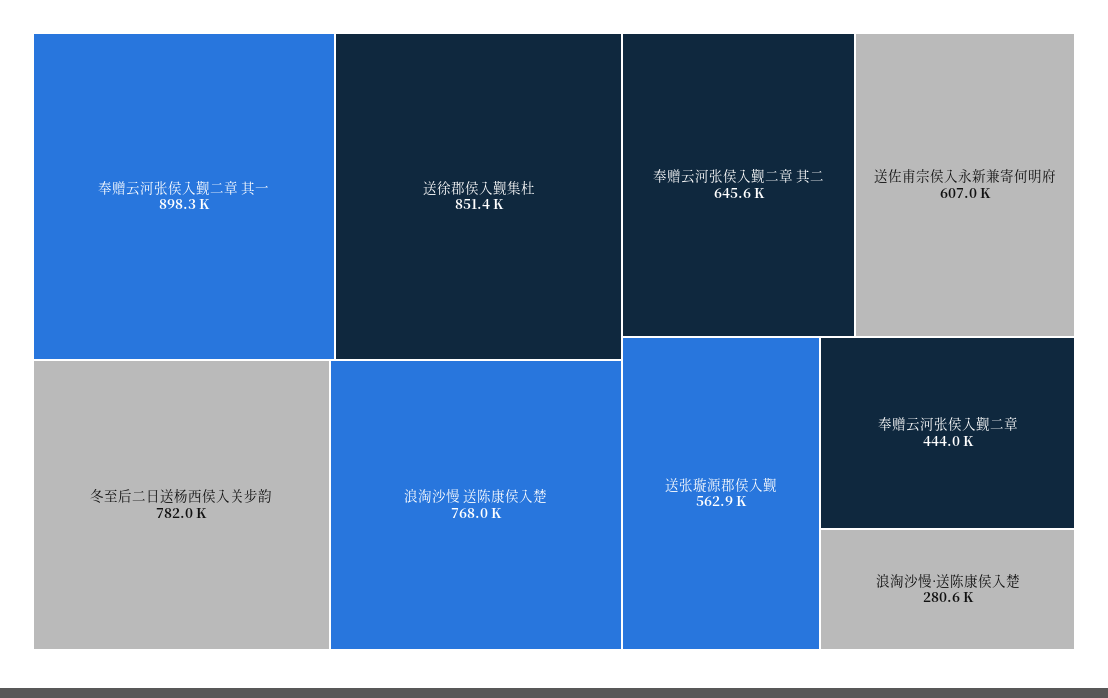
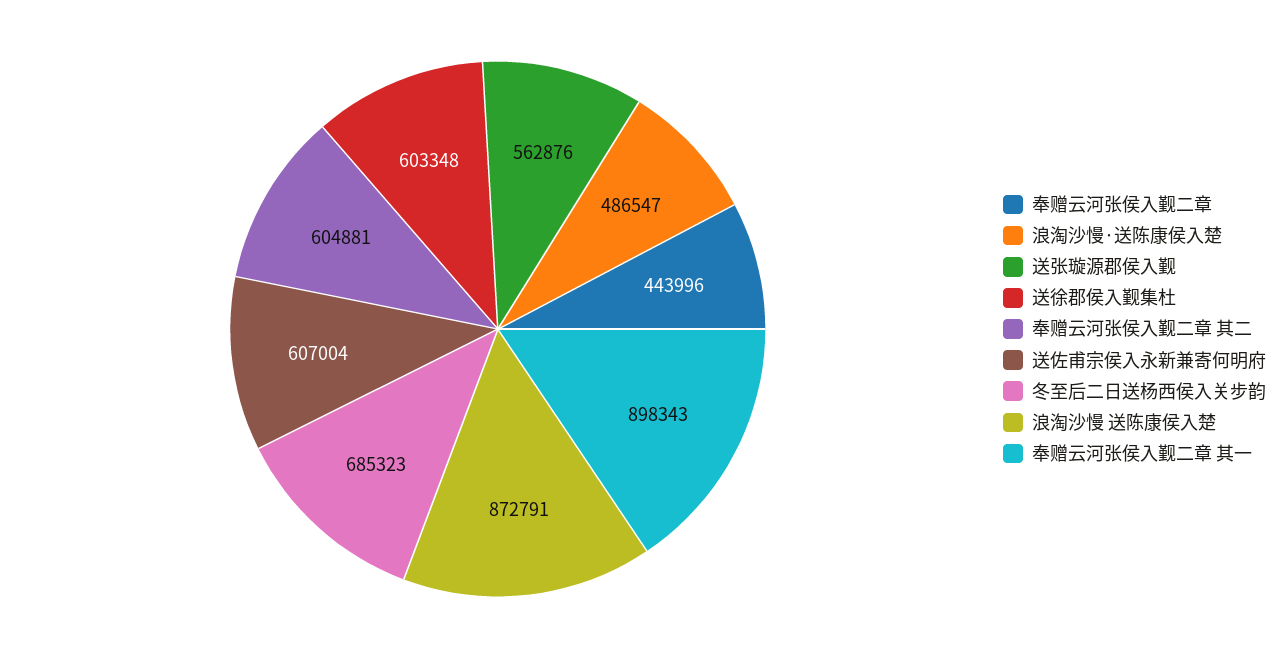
送徐郡侯入觐集杜: 851400 -> 603348
冬至后二日送杨西侯入关步韵: 782000 -> 685323
浪淘沙慢 送陈康侯入楚: 768000 -> 872791
奉赠云河张侯入觐二章 其二: 645600 -> 604881
浪淘沙慢·送陈康侯入楚: 280600 -> 486547

